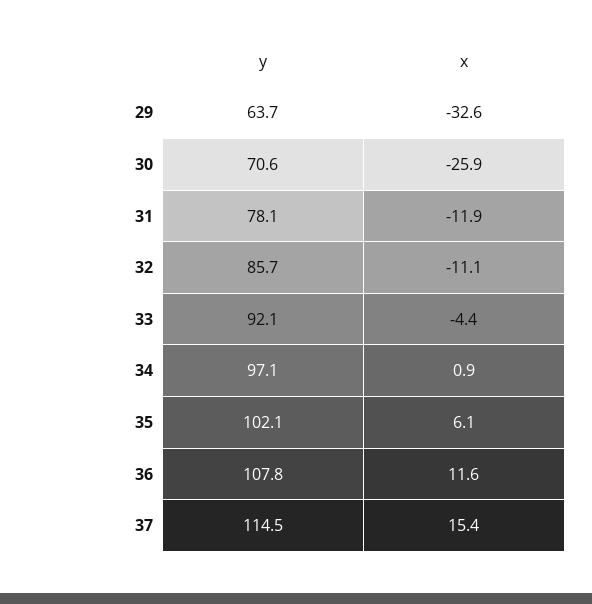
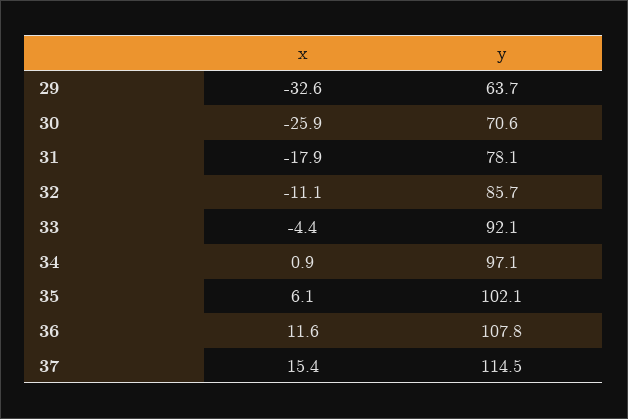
x, 31: -11.9 -> -17.9

